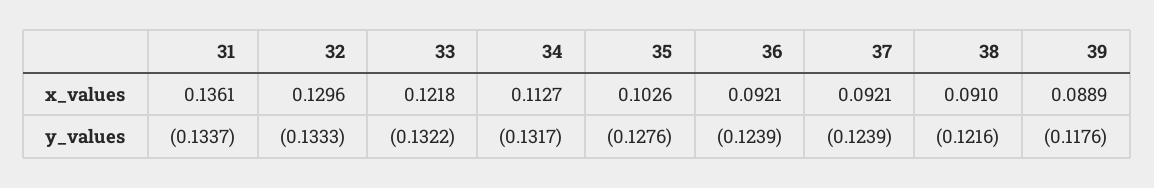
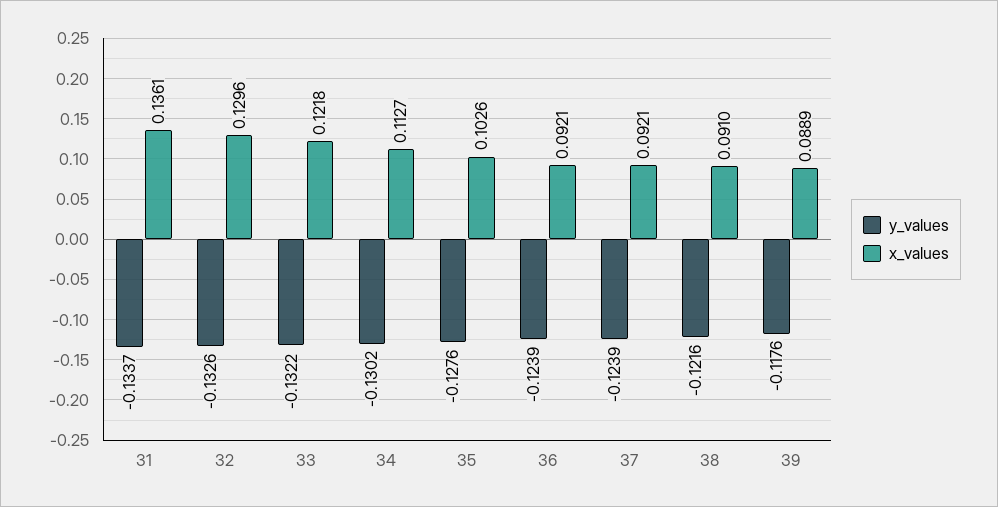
y_values, 32: -0.1333 -> -0.1326
y_values, 34: -0.1317 -> -0.1302

